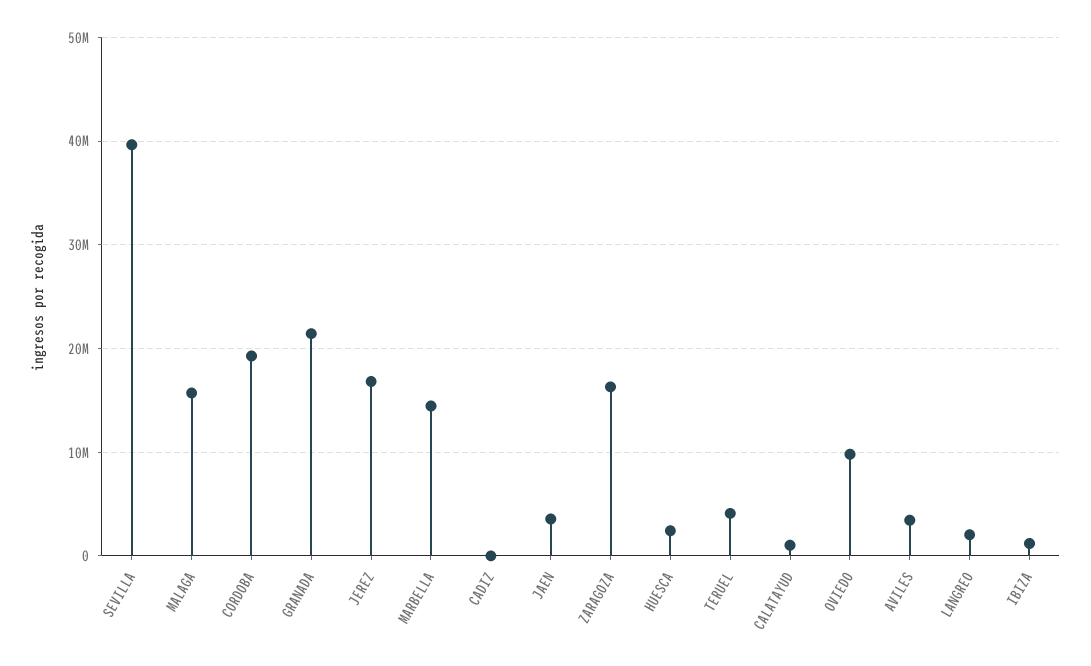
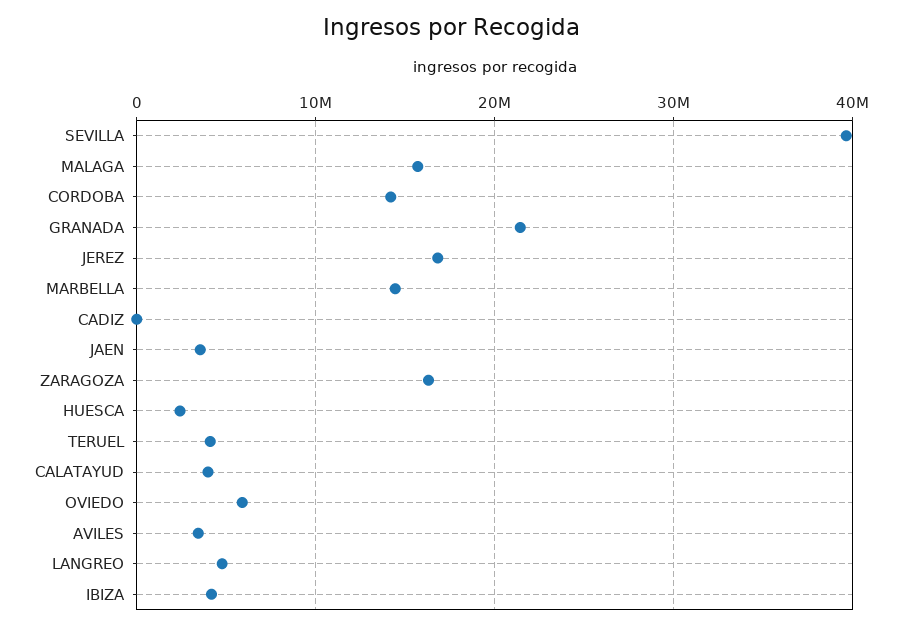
CORDOBA: 19000000 -> 14000000
CALATAYUD: 1000000 -> 4000000
OVIEDO: 10000000 -> 6000000
LANGREO: 2000000 -> 5000000
IBIZA: 1000000 -> 4000000

